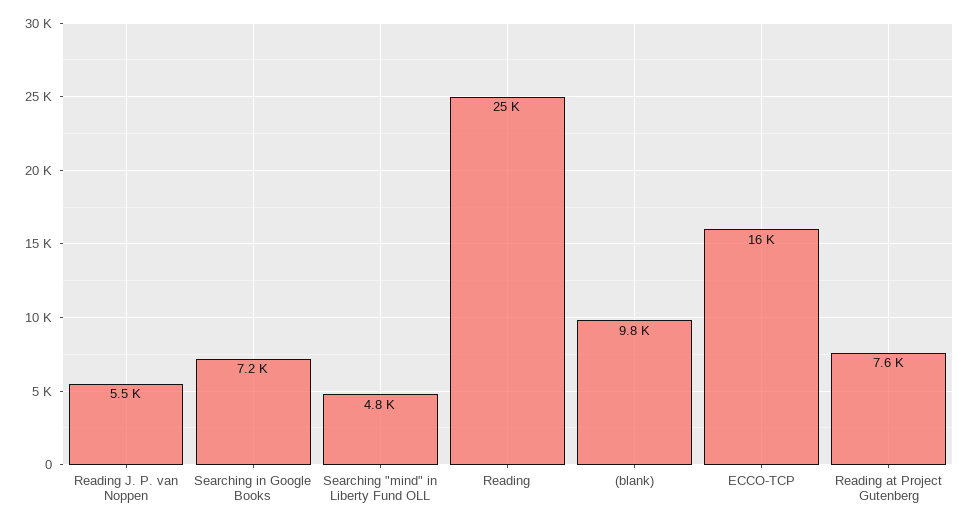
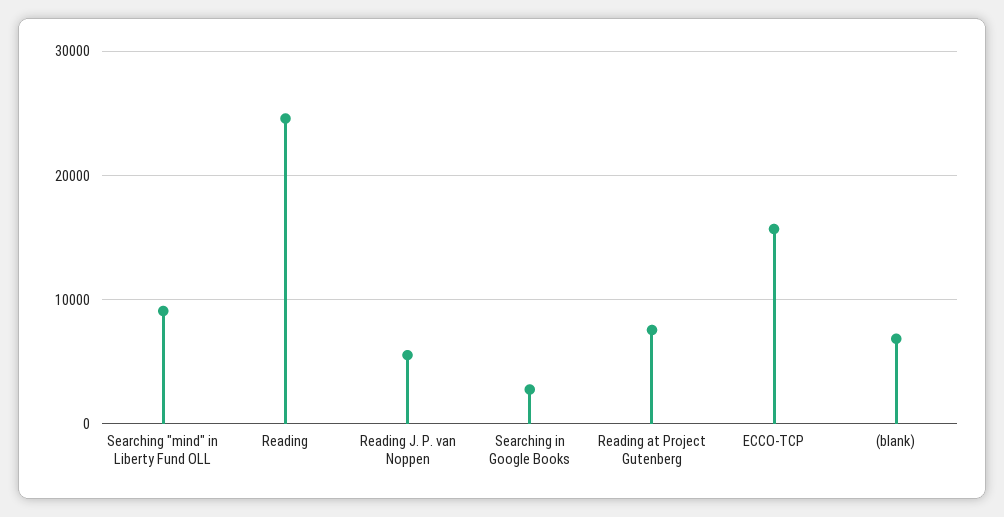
Searching in Google Books: 7200 -> 3000
Searching "mind" in Liberty Fund OLL: 4800 -> 9000
(blank): 9800 -> 7000

